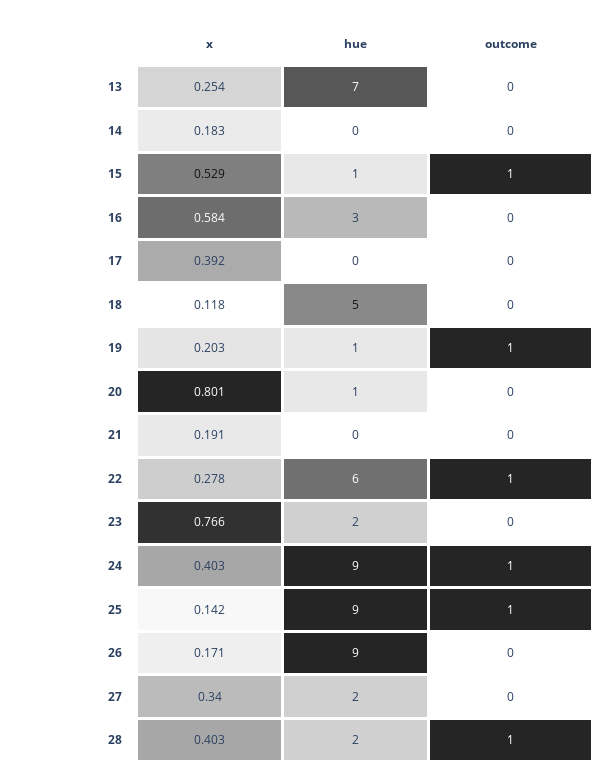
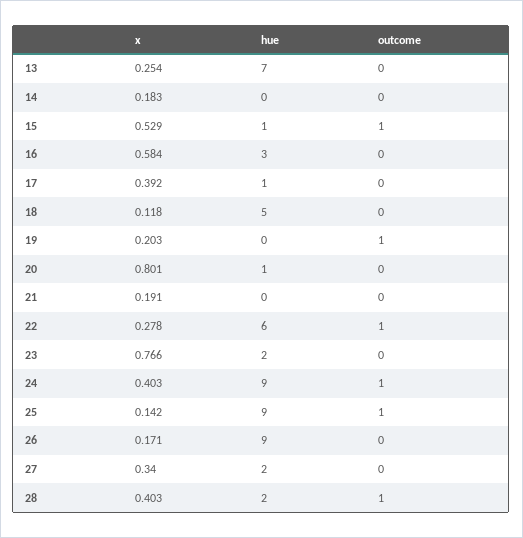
hue, 17: 0 -> 1
hue, 19: 1 -> 0

